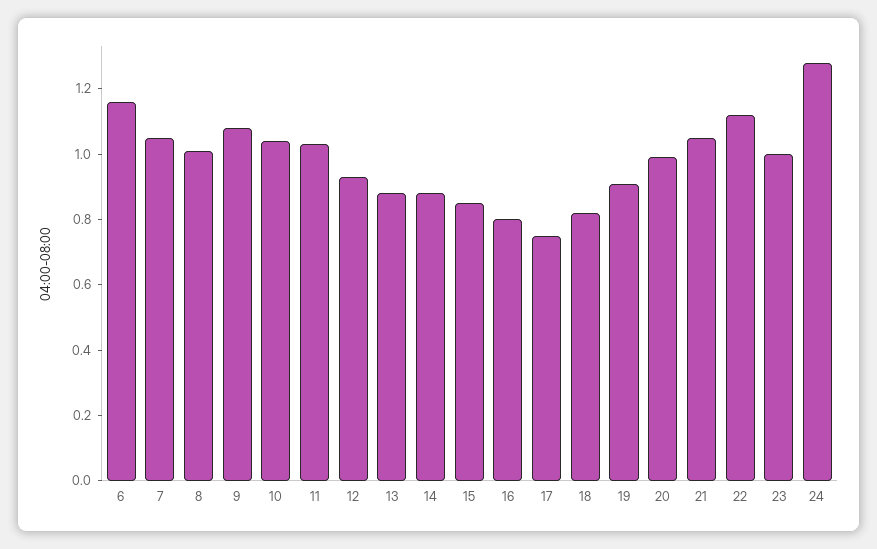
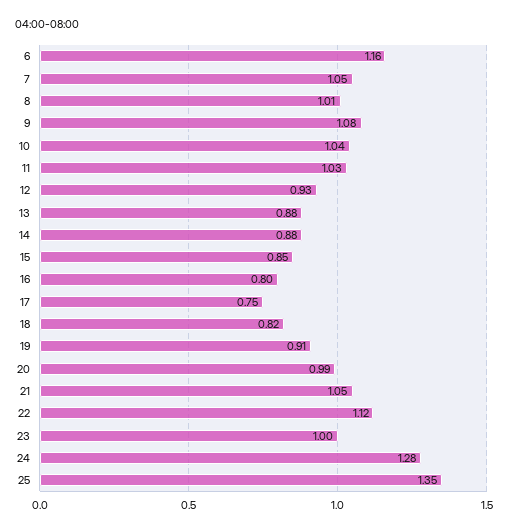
25: none -> 1.35

